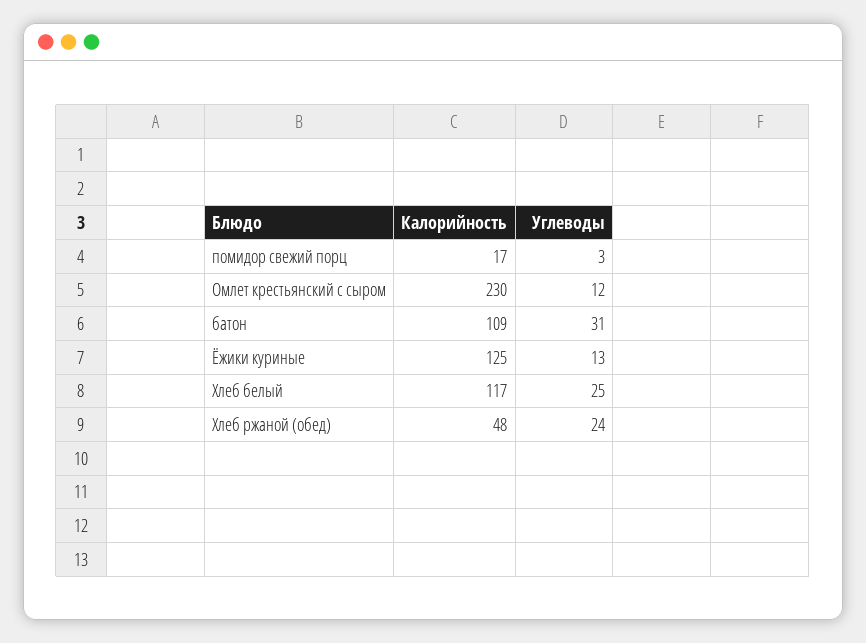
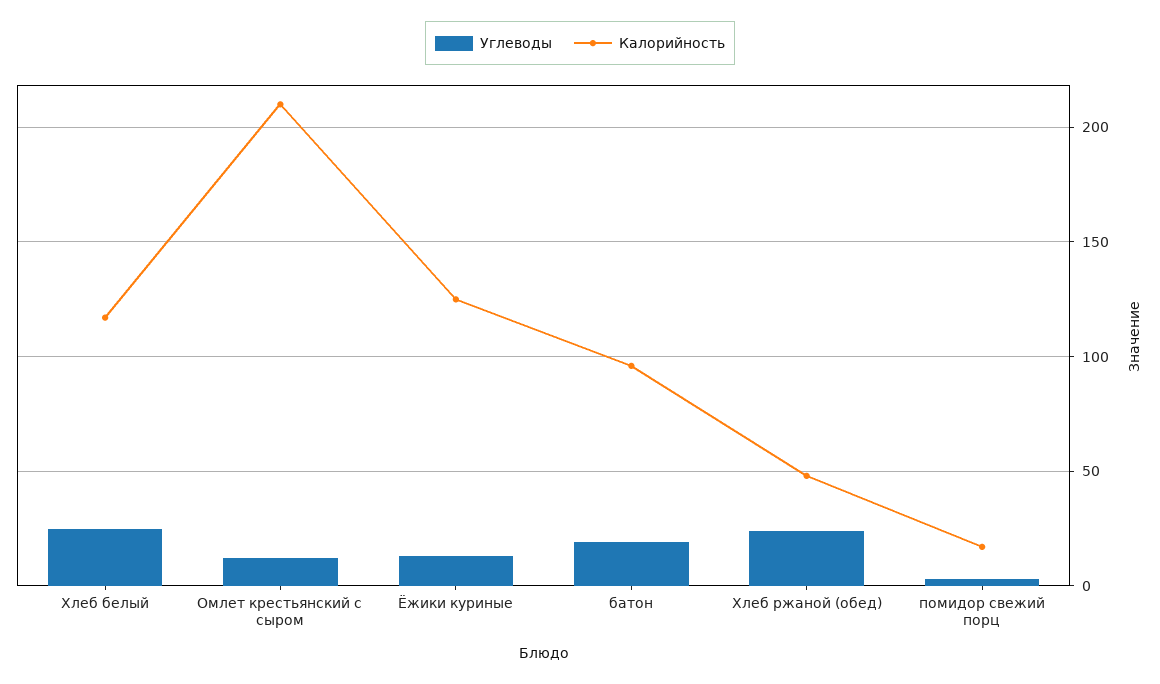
Калорийность, Омлет крестьянский с сыром: 230 -> 210
Калорийность, батон: 109 -> 95
Углеводы, батон: 31 -> 20

